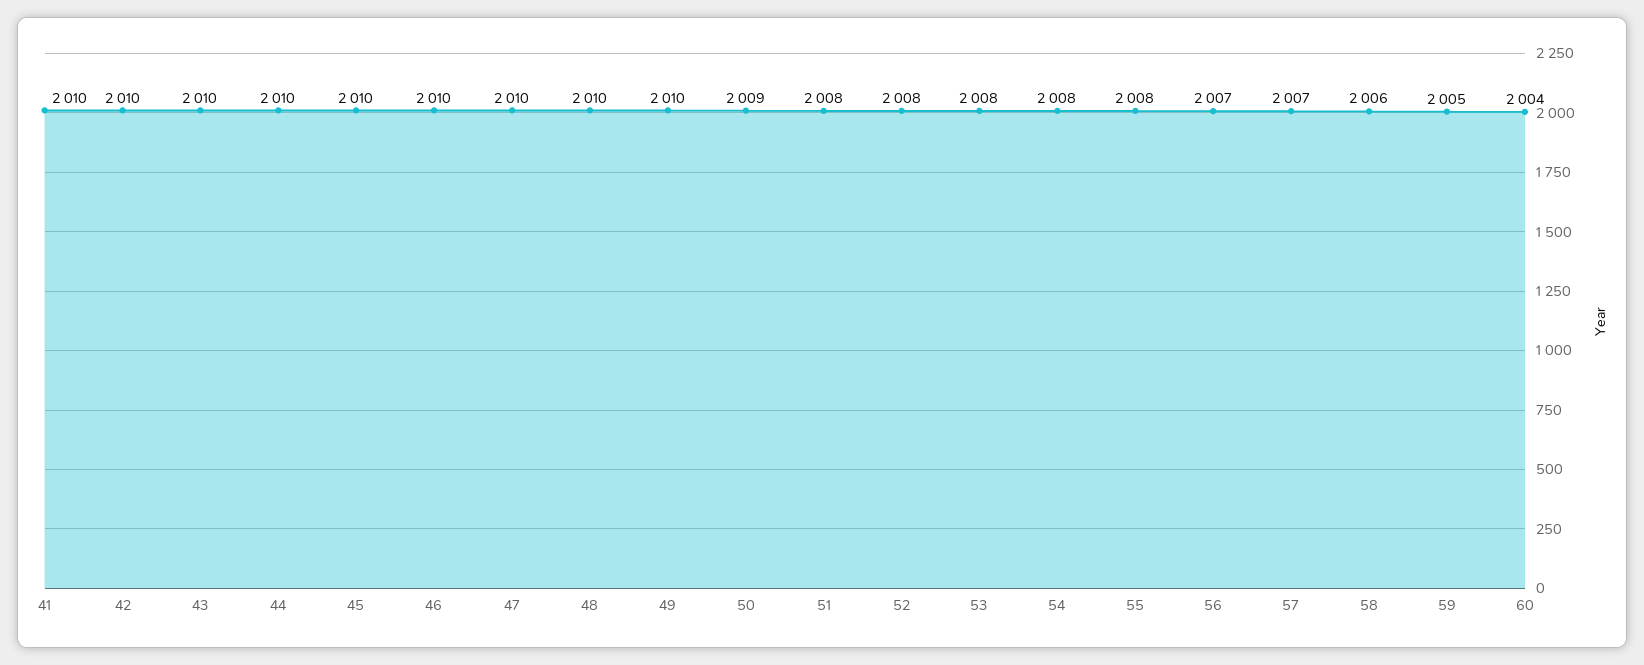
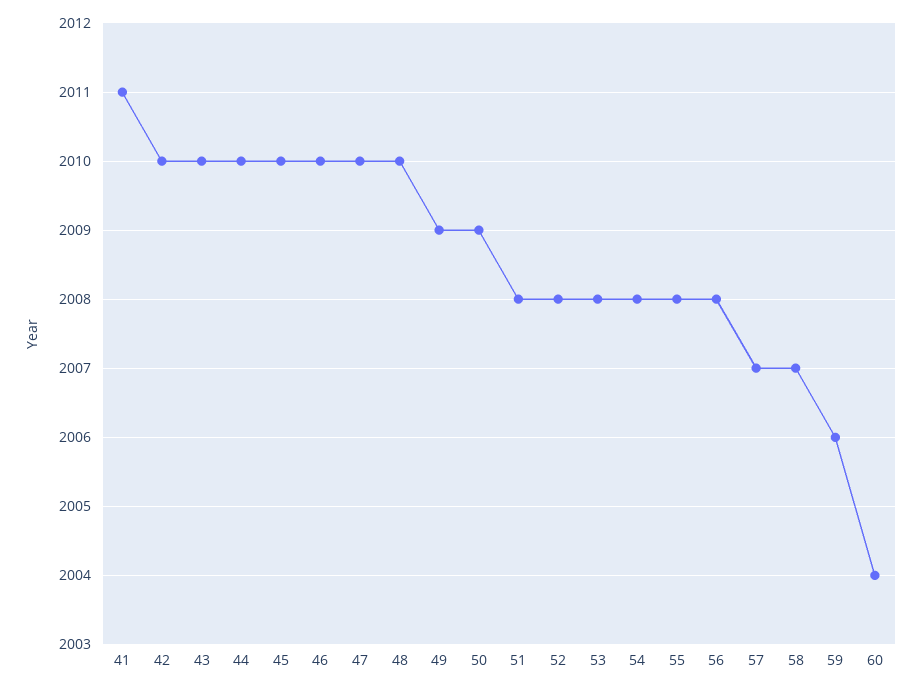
41: 2010 -> 2011
49: 2010 -> 2009
56: 2007 -> 2008
58: 2006 -> 2007
59: 2005 -> 2006

